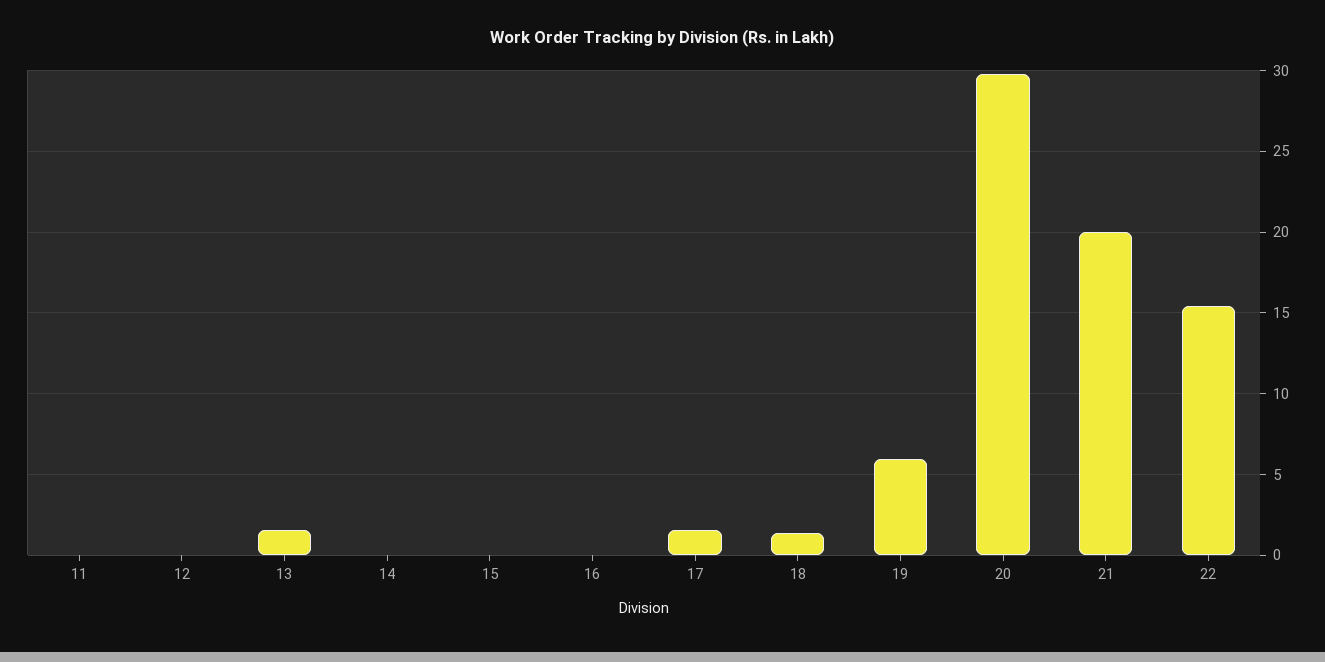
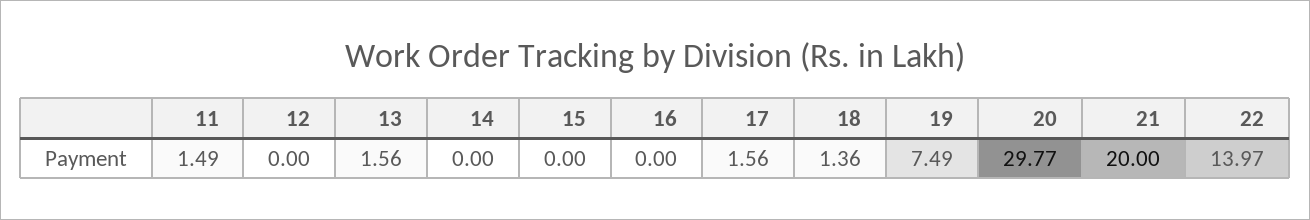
11: 0 -> 1.49
19: 6 -> 7.49
22: 15.5 -> 13.97

